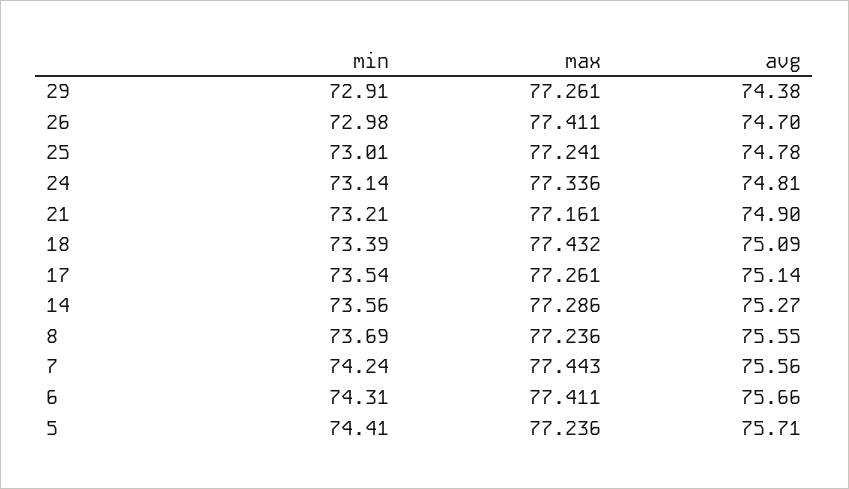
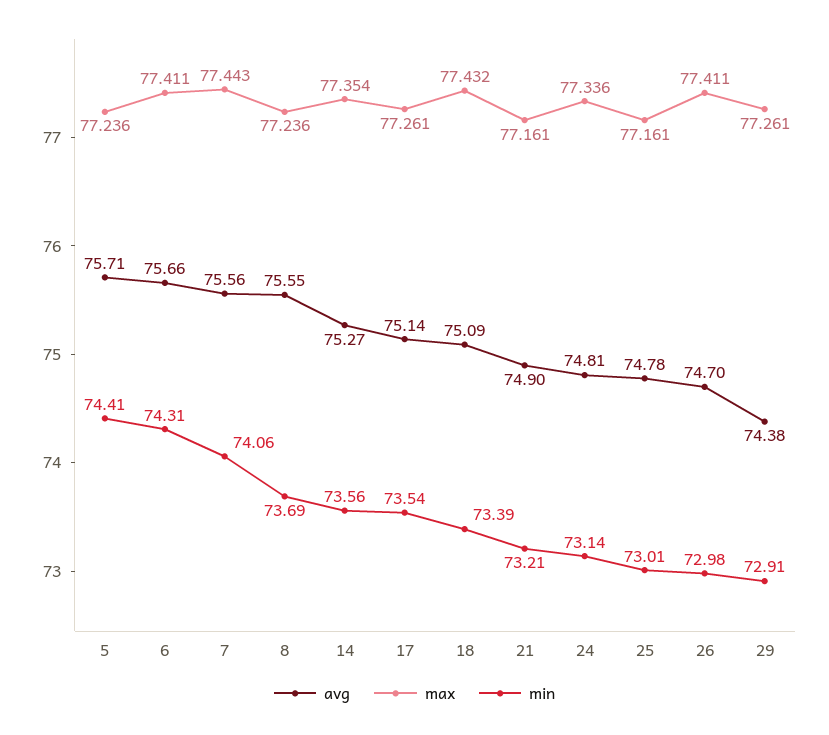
max, 25: 77.241 -> 77.161
max, 14: 77.286 -> 77.354
min, 7: 74.24 -> 74.06

